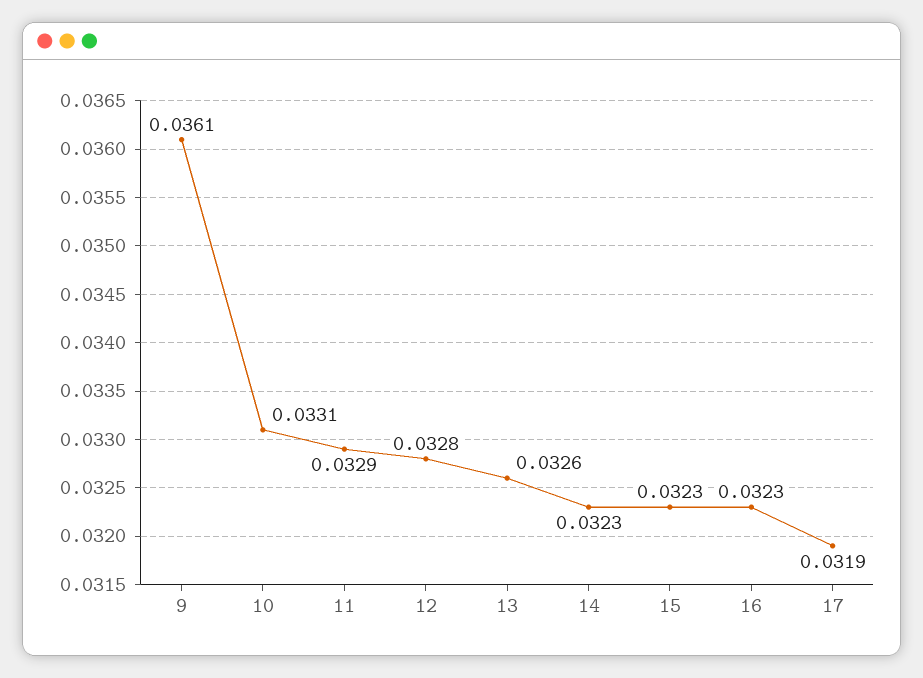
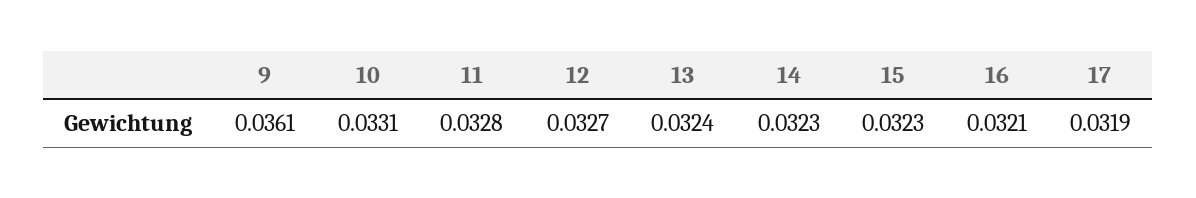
11: 0.0329 -> 0.0328
12: 0.0328 -> 0.0327
13: 0.0326 -> 0.0324
16: 0.0323 -> 0.0321

